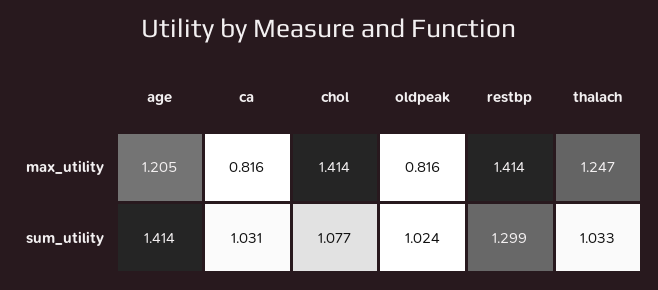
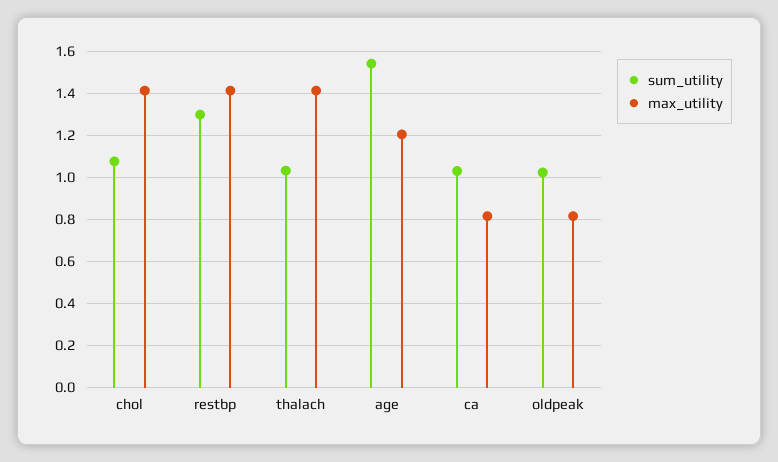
max_utility, thalach: 1.247 -> 1.4
sum_utility, age: 1.414 -> 1.55

